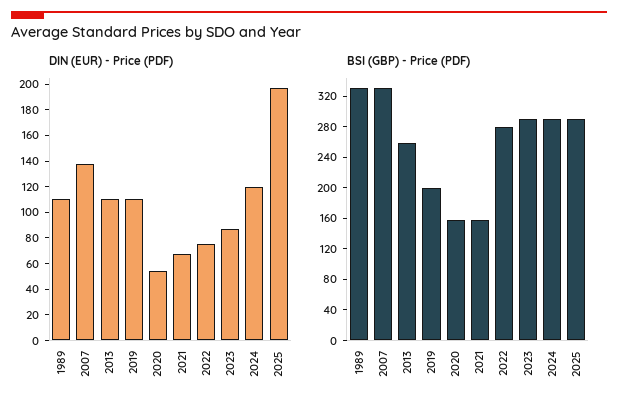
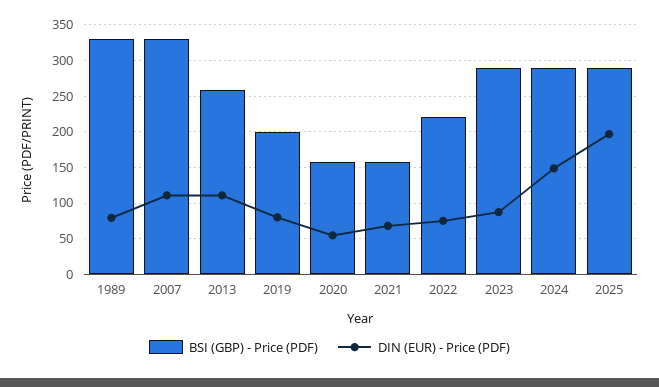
DIN (EUR) - Price (PDF), 1989: 110 -> 80
DIN (EUR) - Price (PDF), 2007: 140 -> 110
DIN (EUR) - Price (PDF), 2019: 110 -> 80
DIN (EUR) - Price (PDF), 2024: 120 -> 150
BSI (GBP) - Price (PDF), 2022: 280 -> 220

